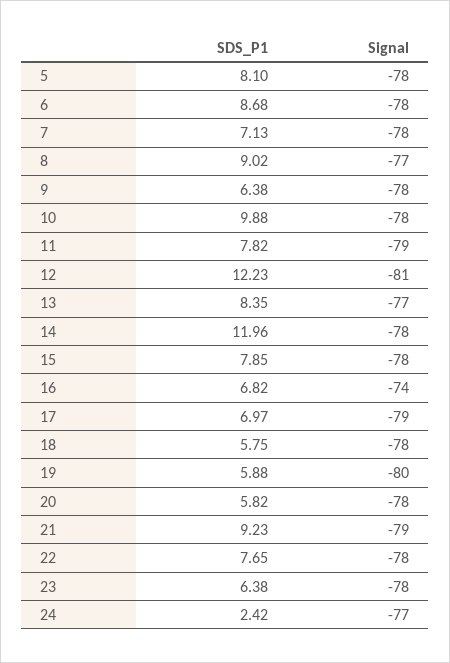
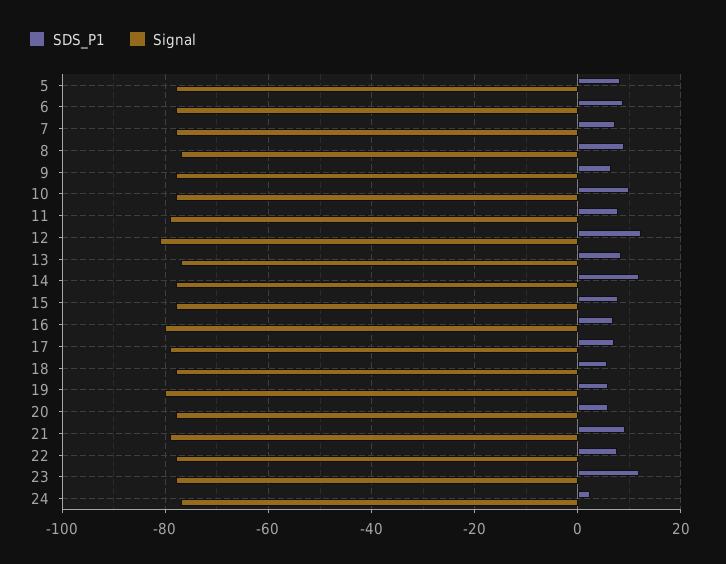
Signal, 16: -74 -> -80
SDS_P1, 23: 6.38 -> 12

